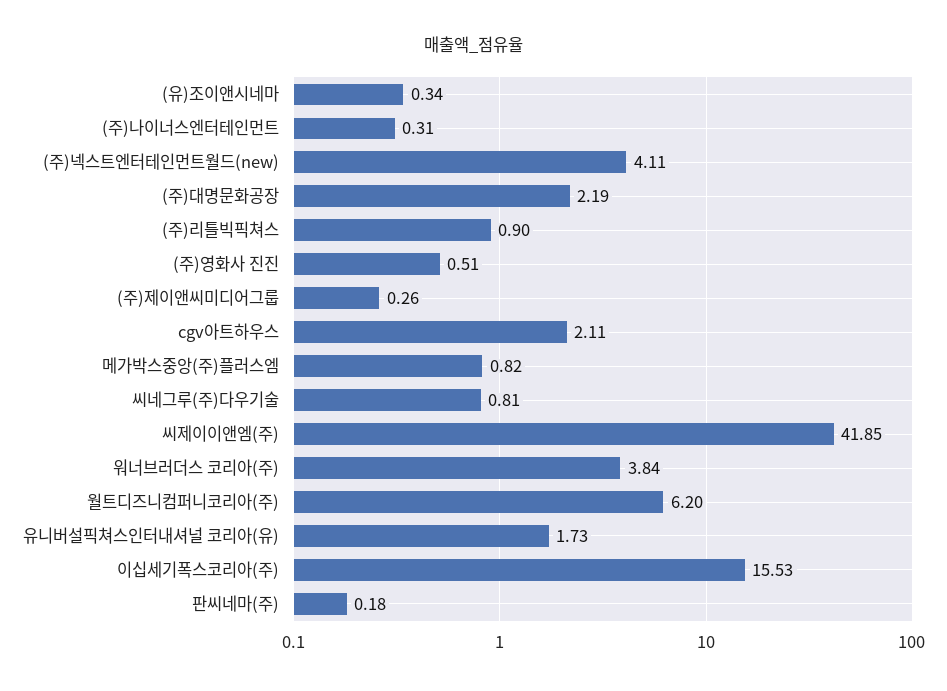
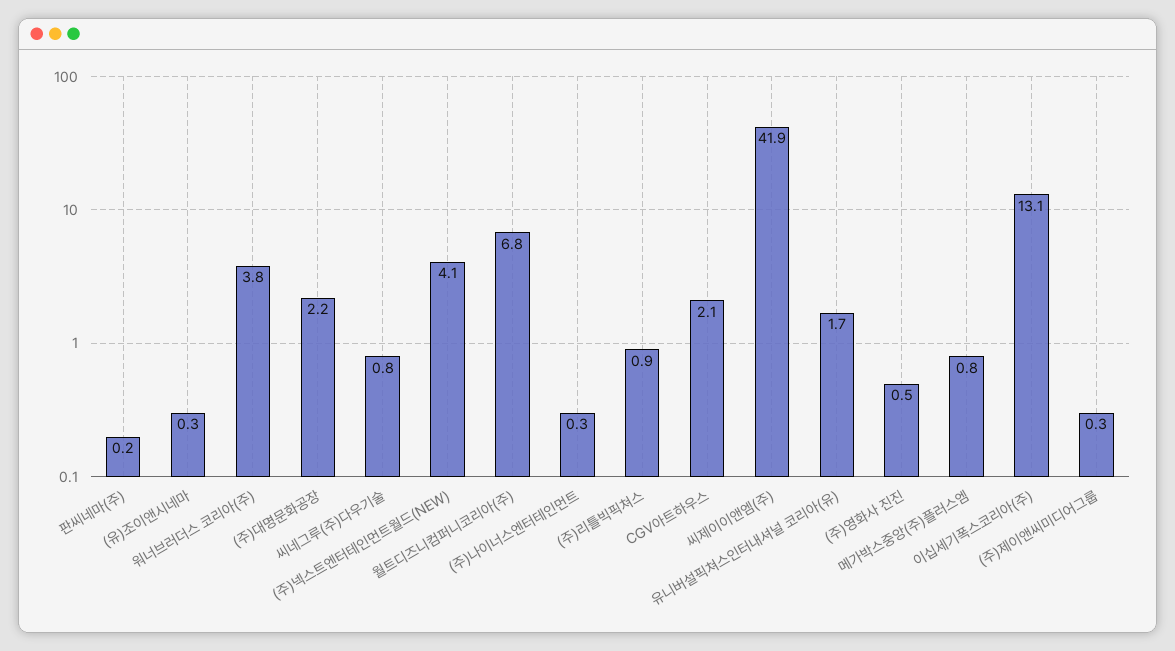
월트디즈니컴퍼니코리아(주): 6.2 -> 6.8
이십세기폭스코리아(주): 15.53 -> 13.1

